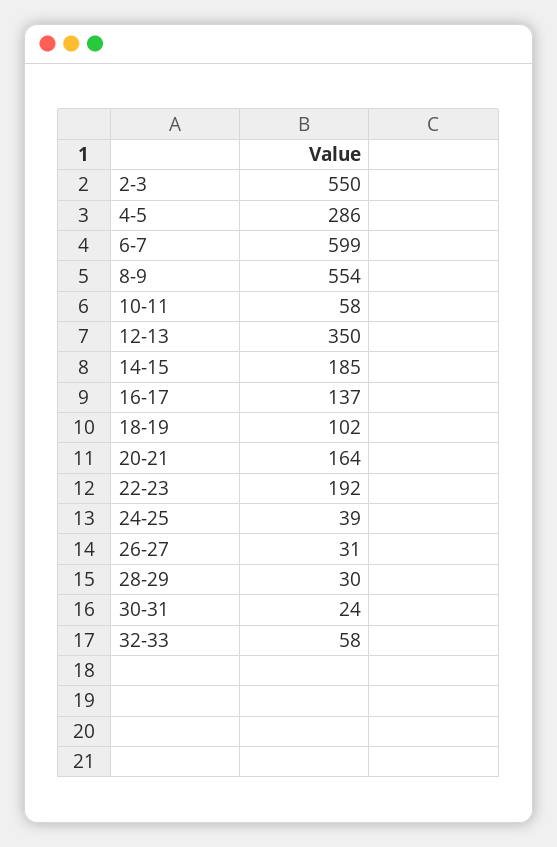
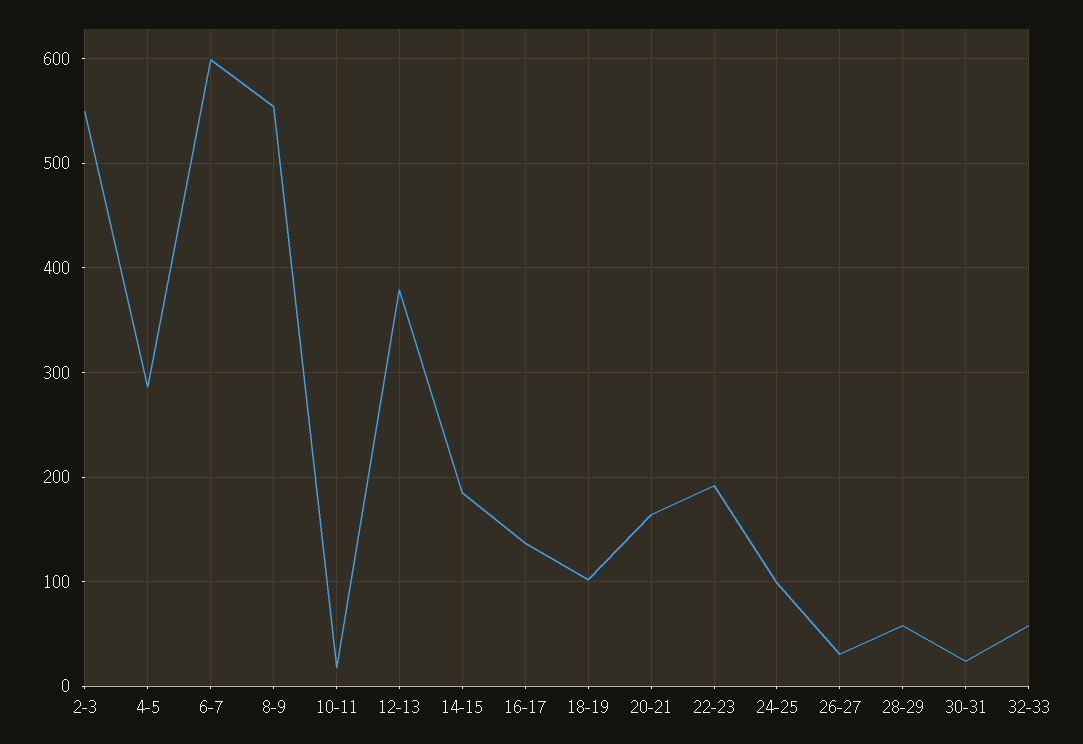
10-11: 58 -> 20
12-13: 350 -> 380
24-25: 39 -> 100
28-29: 30 -> 60

